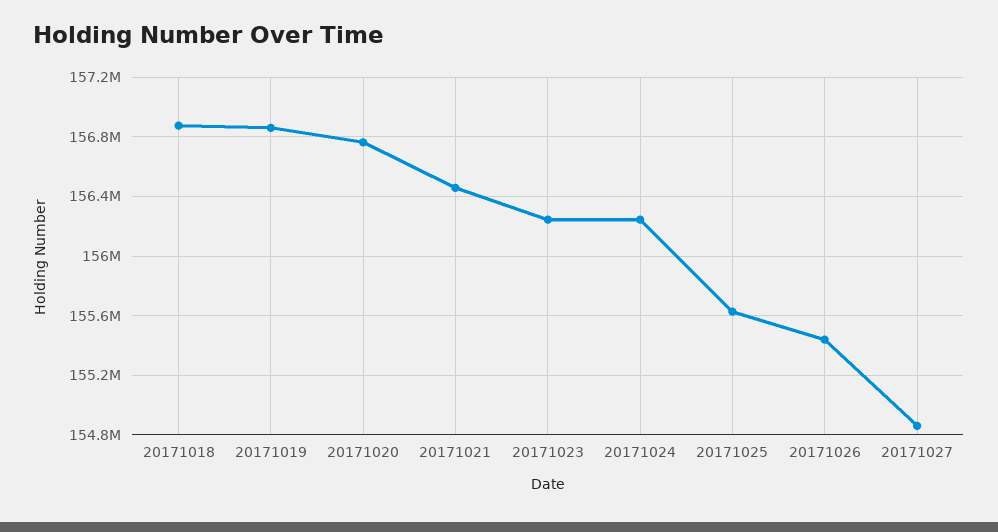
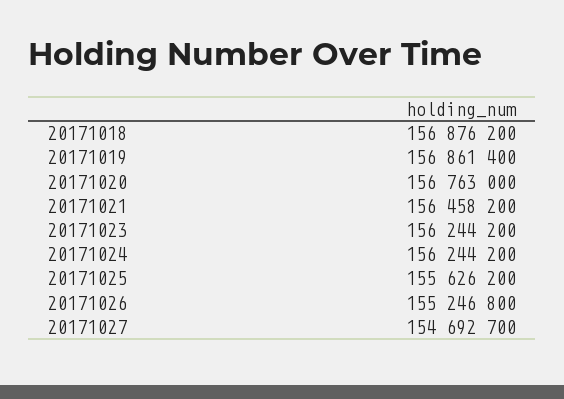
20171026: 155450000 -> 155246800
20171027: 154850000 -> 154692700

